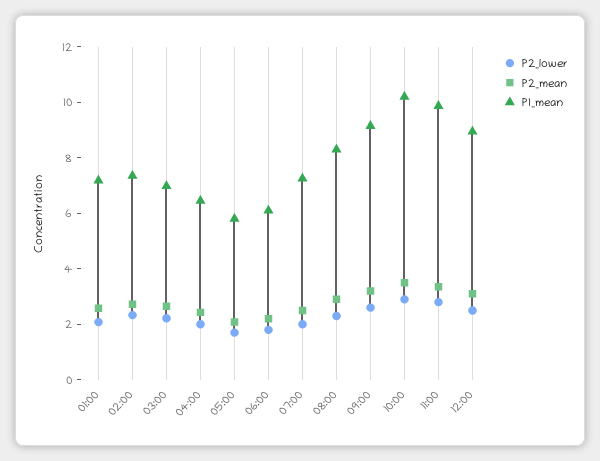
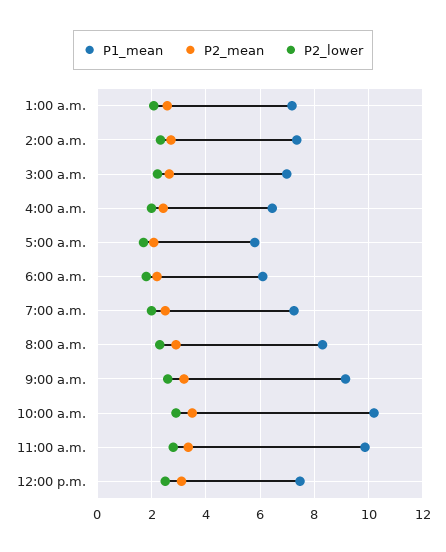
P1_mean, 12:00: 9 -> 7.5

